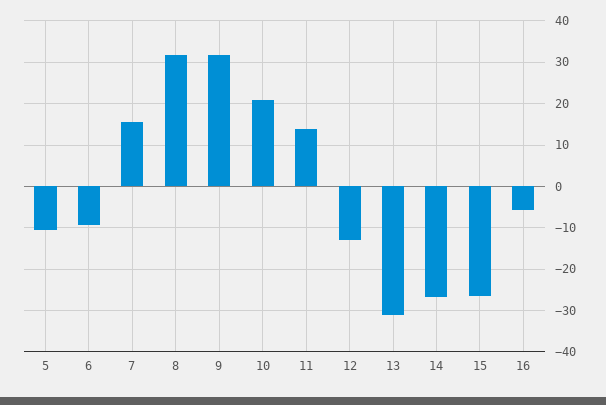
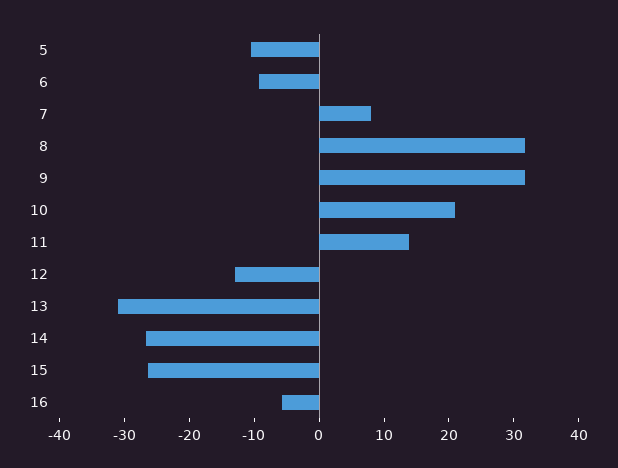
7: 16 -> 8

